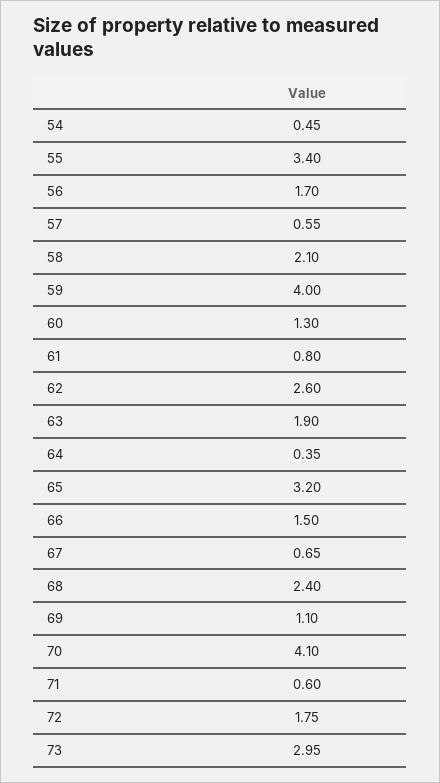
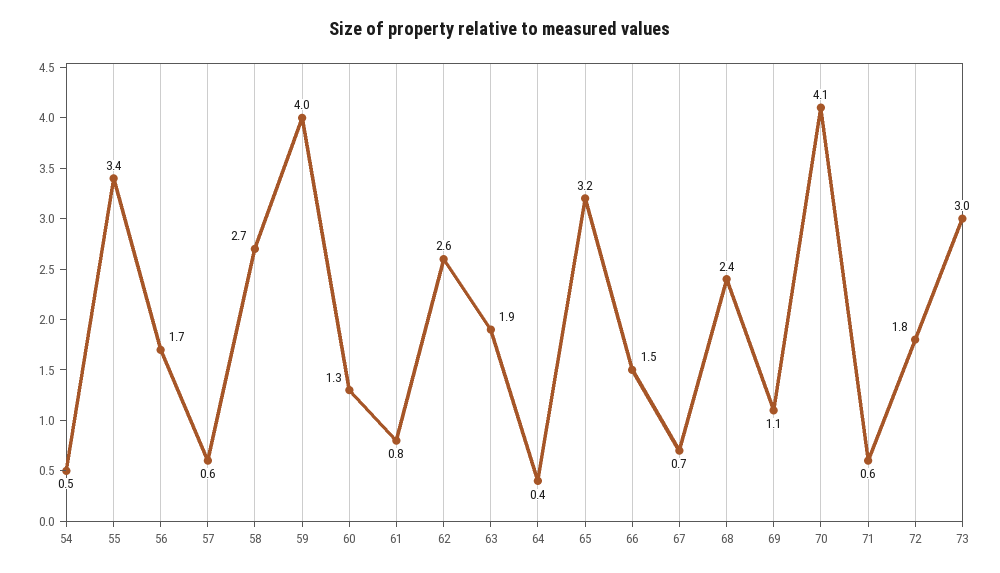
58: 2.1 -> 2.7

